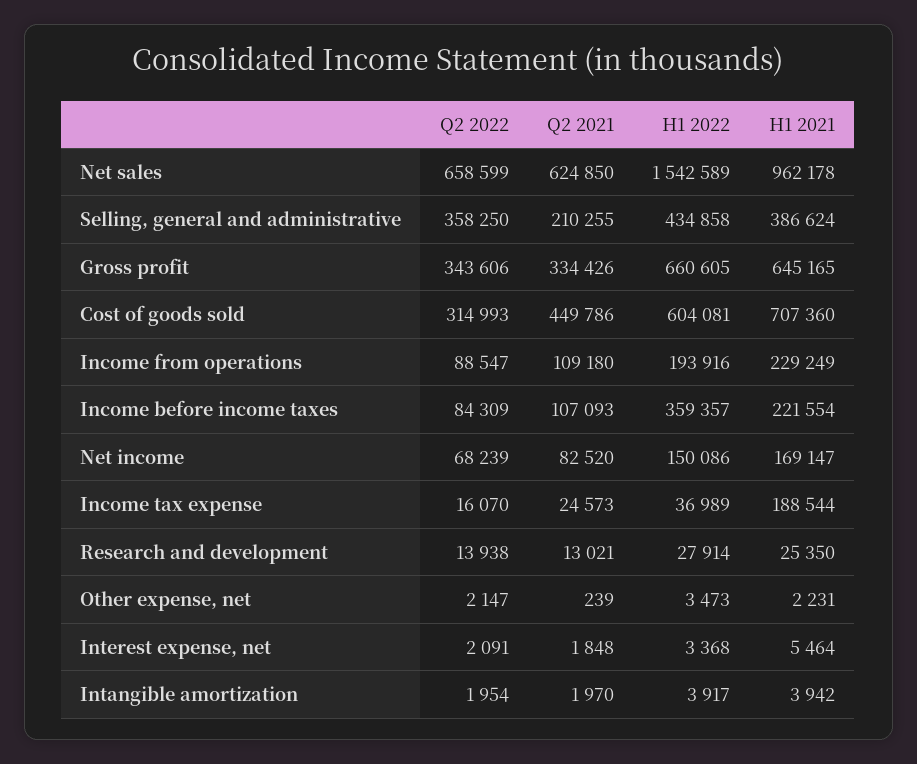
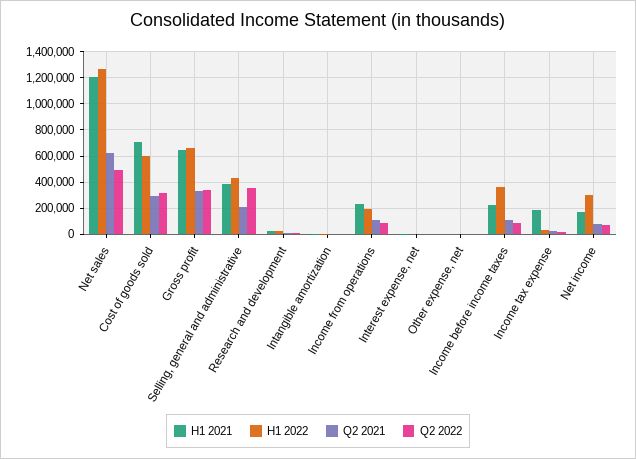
Q2 2022, Net sales: 658599 -> 500000
H1 2022, Net sales: 1542589 -> 1250000
H1 2021, Net sales: 962178 -> 1200000
Q2 2021, Cost of goods sold: 449786 -> 300000
H1 2022, Net income: 150086 -> 300000

